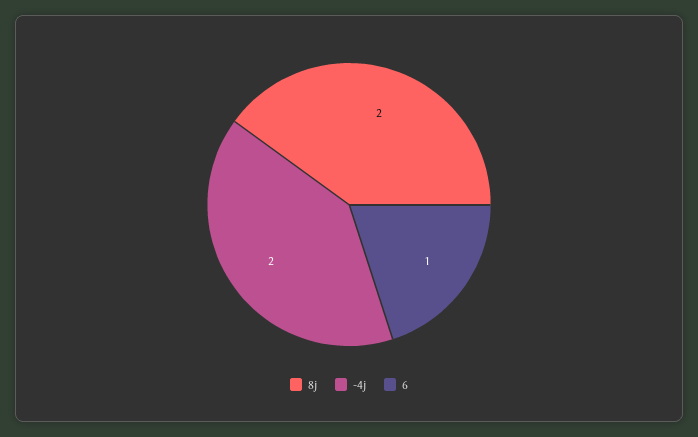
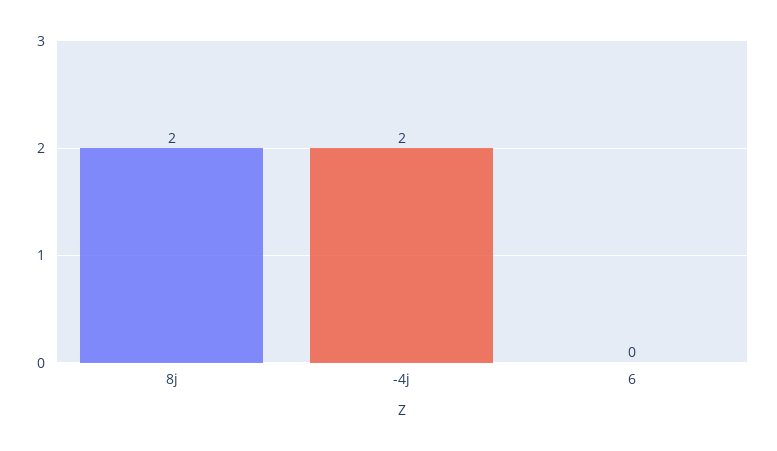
6: 1 -> 0

